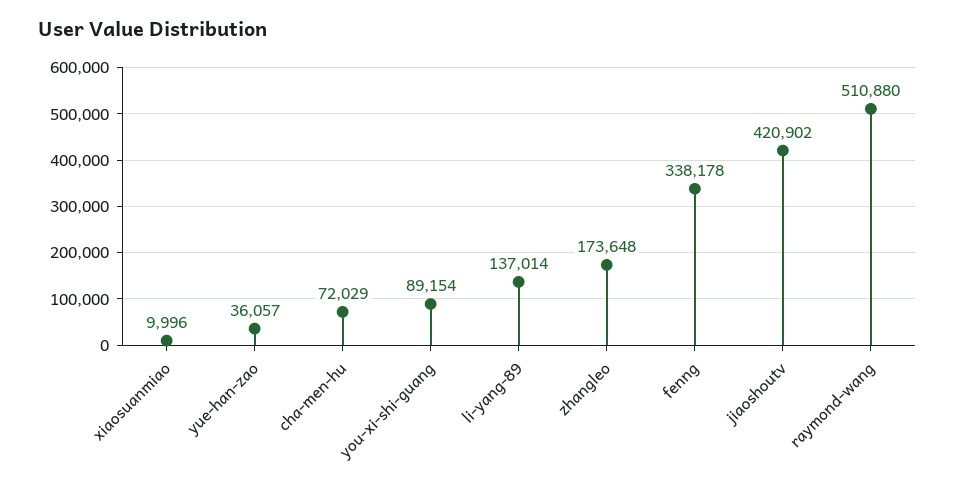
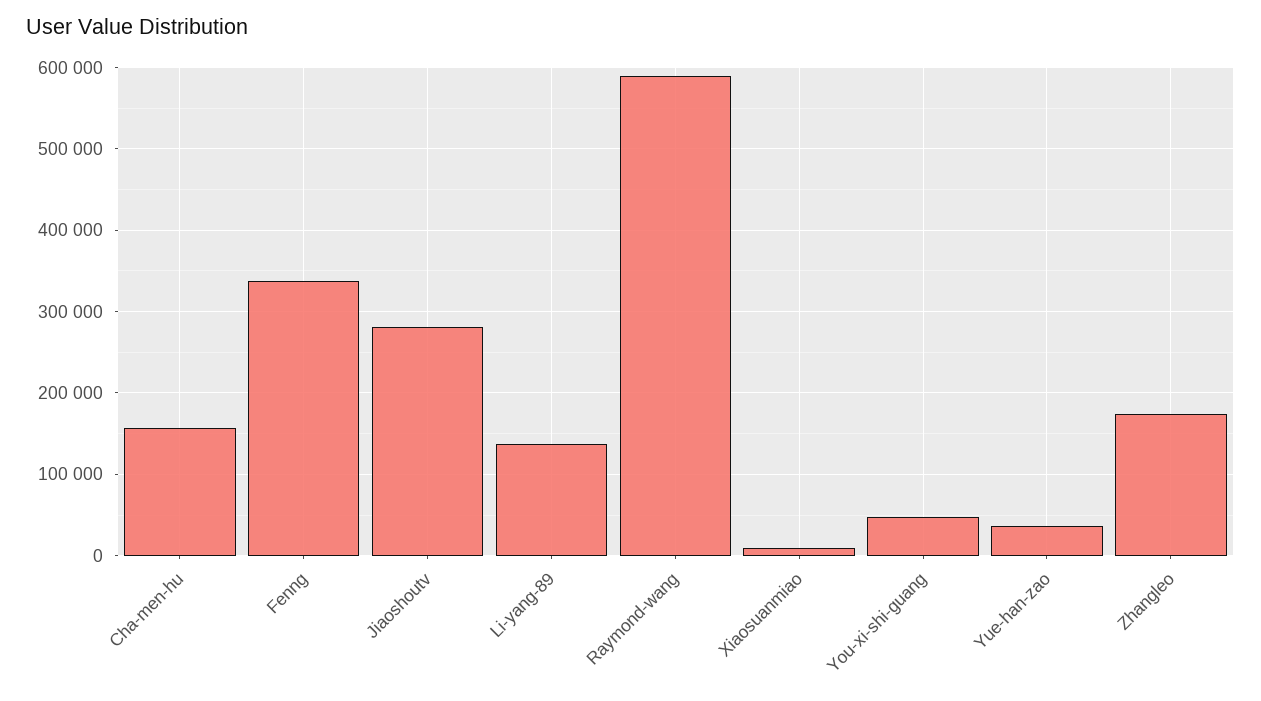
cha-men-hu: 72029 -> 160000
you-xi-shi-guang: 89154 -> 50000
jiaoshoutv: 420902 -> 280000
raymond-wang: 510880 -> 590000

